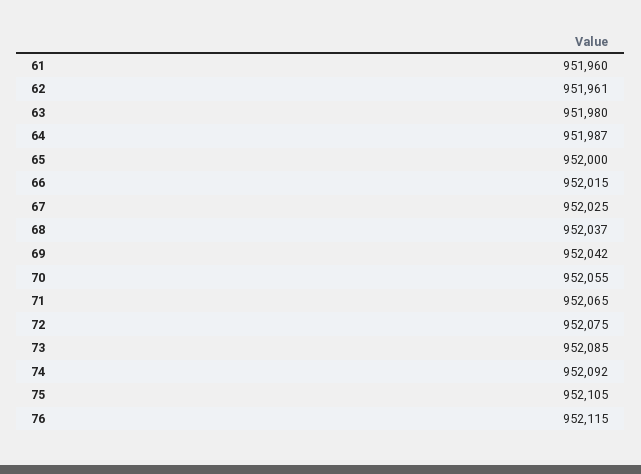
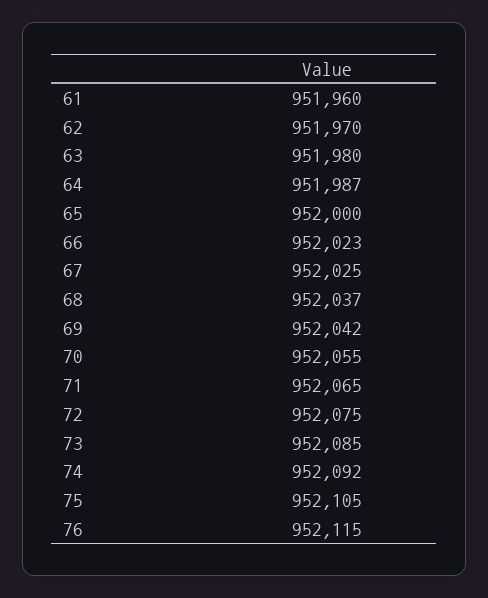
62: 951961 -> 951970
66: 952015 -> 952023

